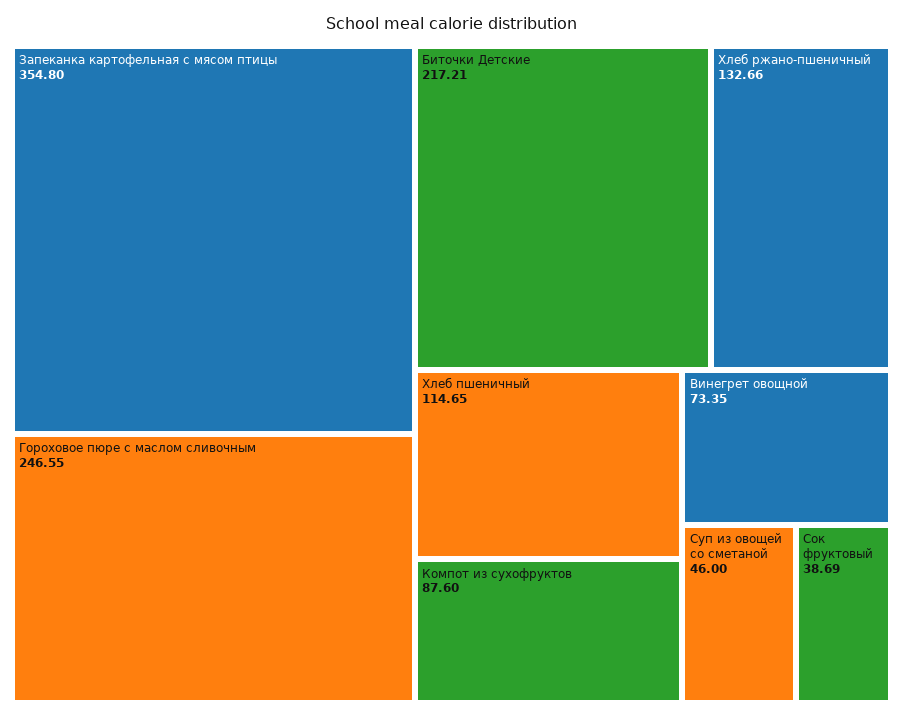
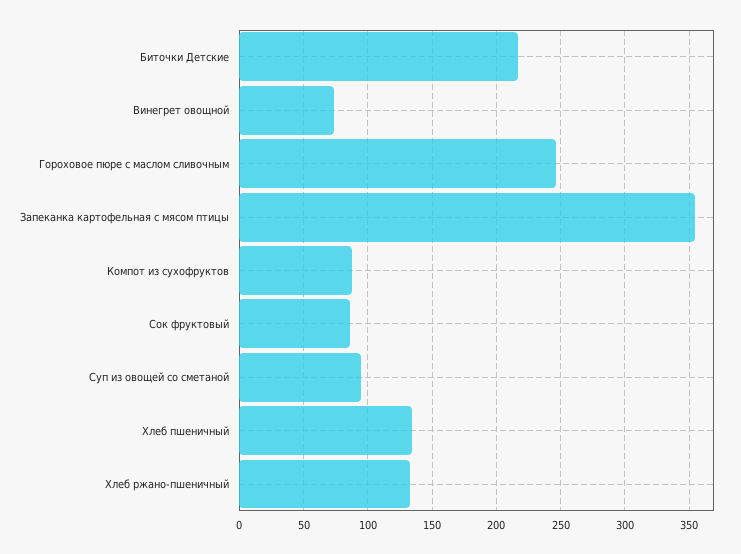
Хлеб пшеничный: 114.65 -> 135
Суп из овощей со сметаной: 46 -> 95
Сок фруктовый: 38.69 -> 85

